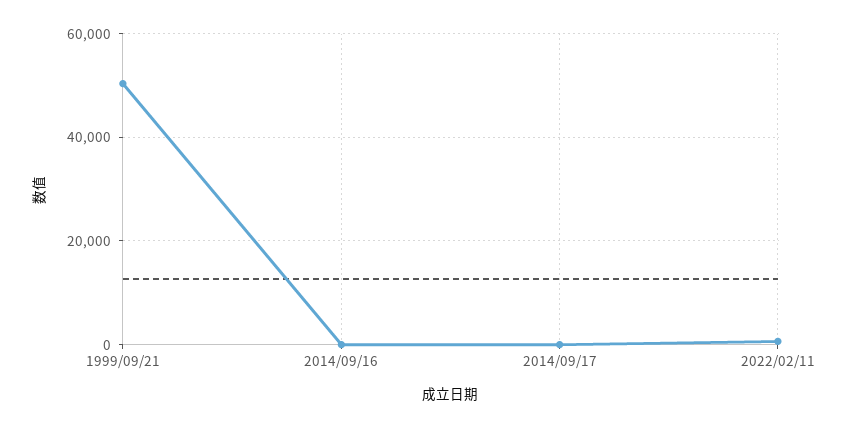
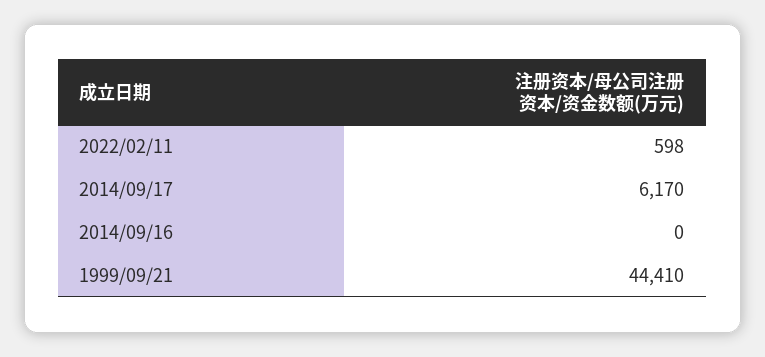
1999/09/21: 50000 -> 44410
2014/09/17: 0 -> 6170

